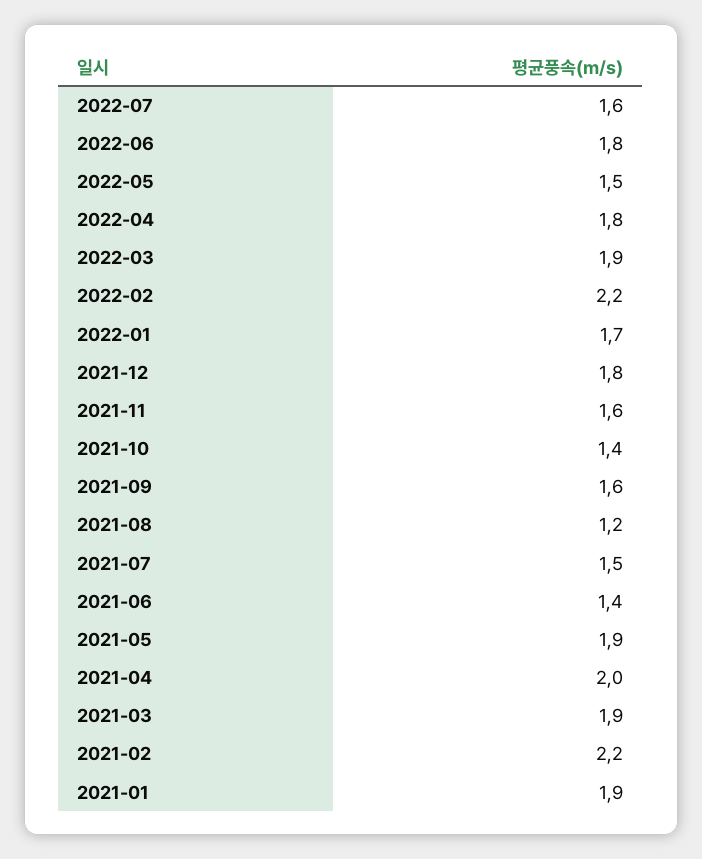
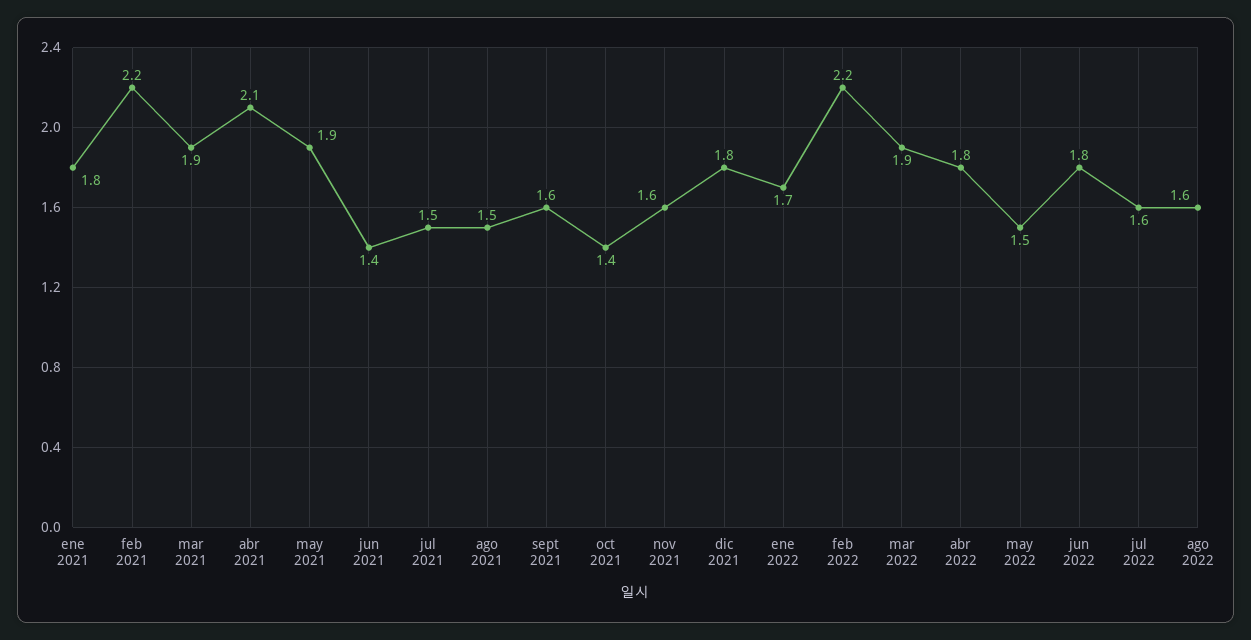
2021-08: 1.2 -> 1.5
2021-04: 2 -> 2.1
2021-01: 1.9 -> 1.8
ago 2022: none -> 1.6

